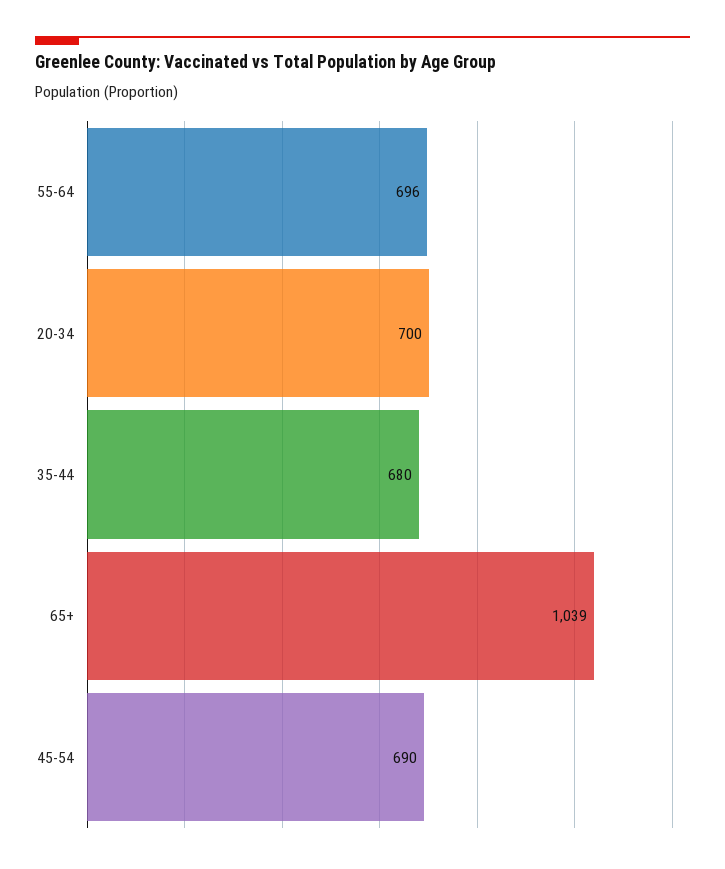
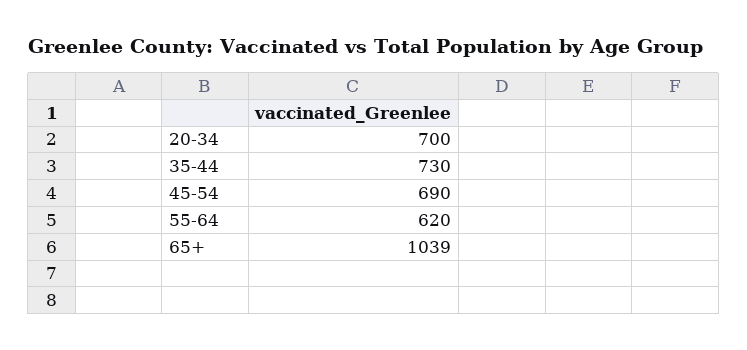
55-64: 696 -> 620
35-44: 680 -> 730

